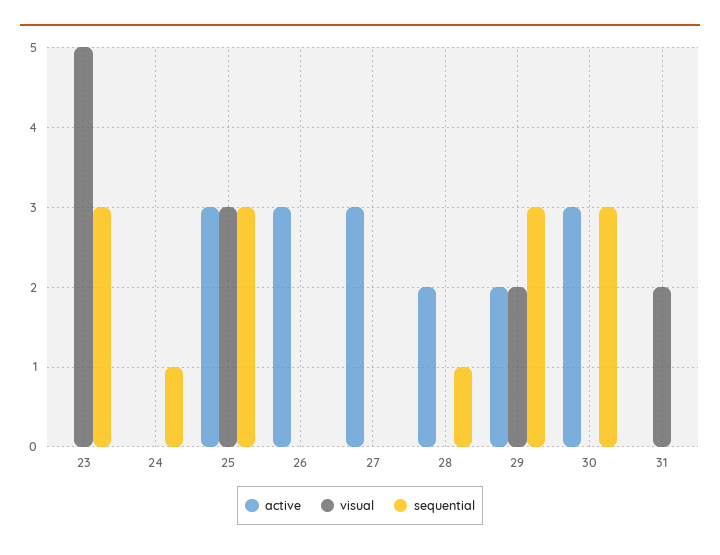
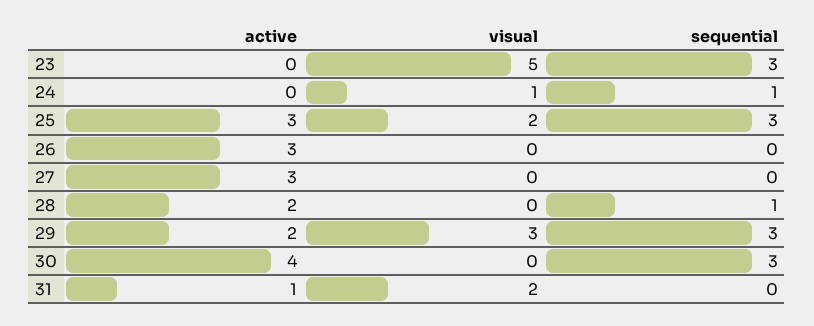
visual, 24: 0 -> 1
visual, 25: 3 -> 2
visual, 29: 2 -> 3
active, 30: 3 -> 4
active, 31: 0 -> 1

